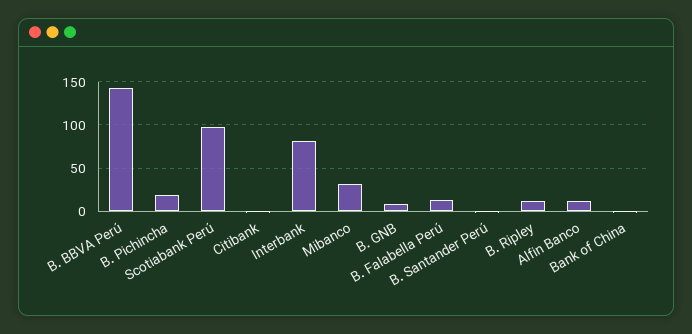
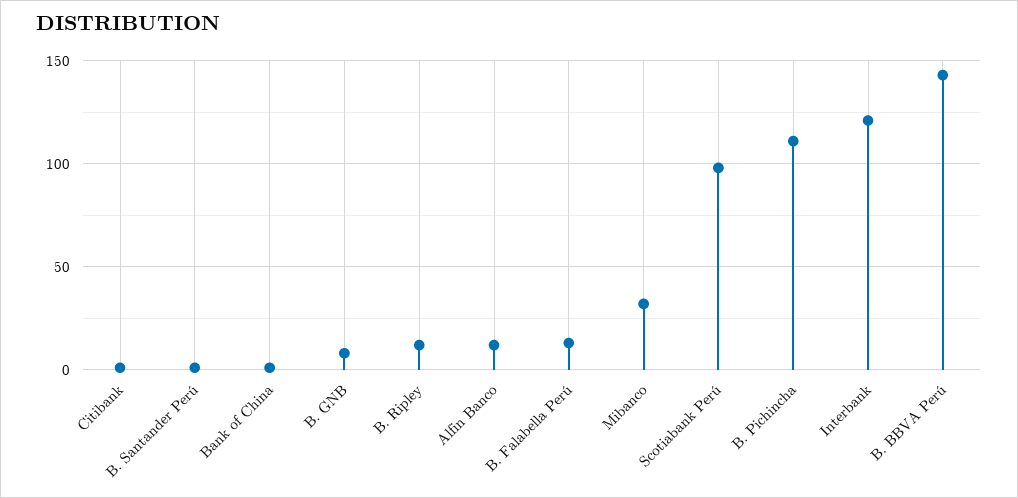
B. Pichincha: 20 -> 110
Interbank: 80 -> 120

